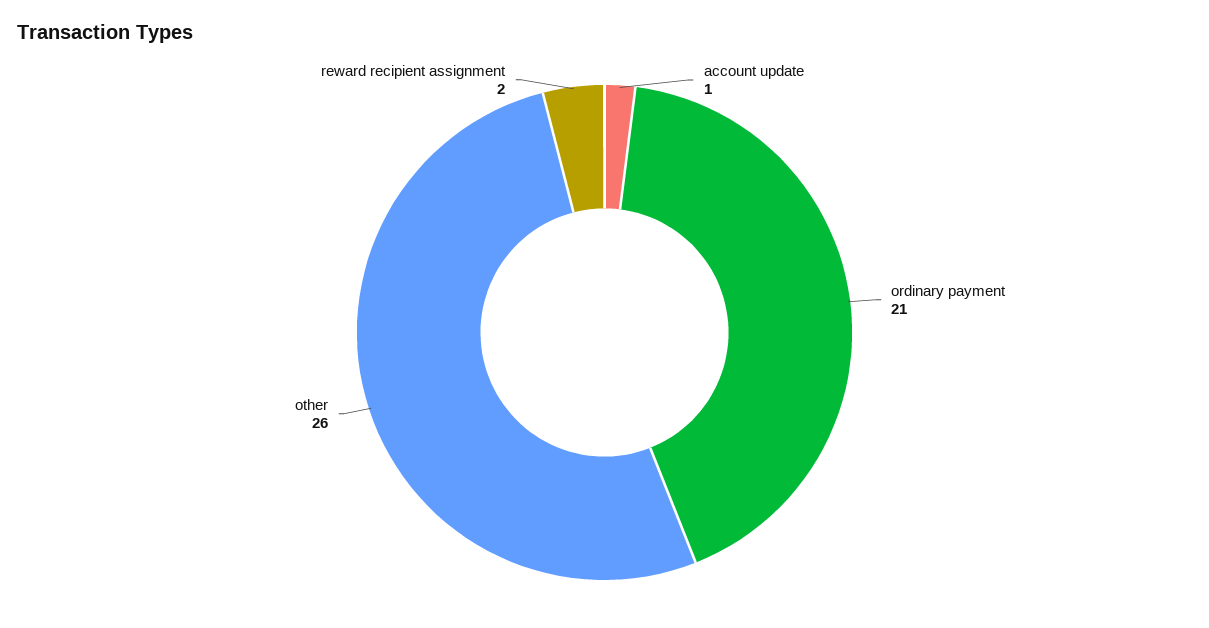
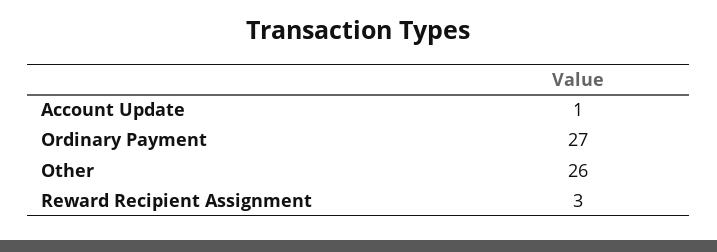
ordinary payment: 21 -> 27
reward recipient assignment: 2 -> 3

